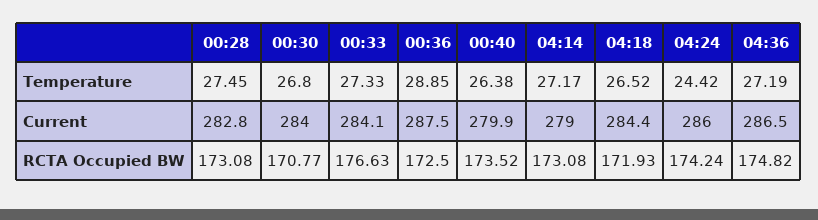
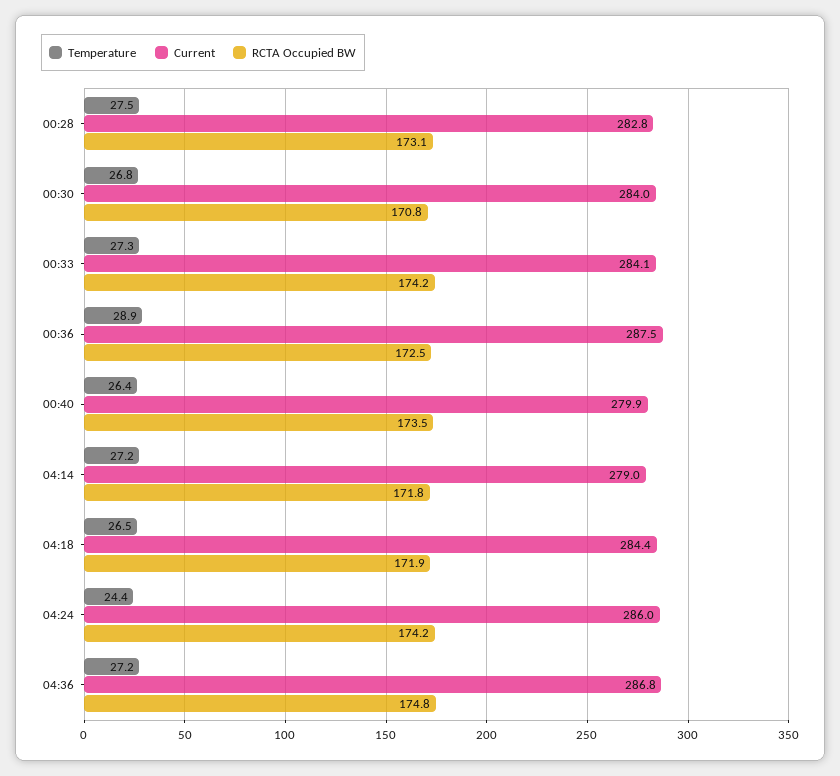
Current, 04:36: 286.5 -> 286.8
RCTA Occupied BW, 00:33: 176.63 -> 174.2
RCTA Occupied BW, 04:14: 173.08 -> 171.8

